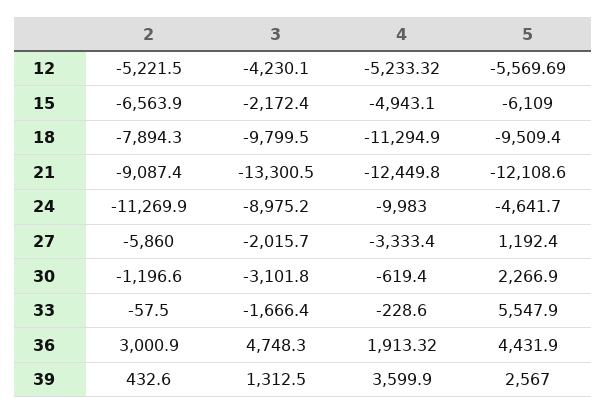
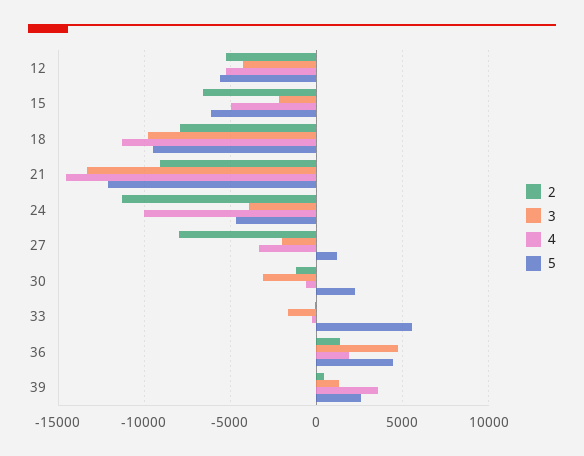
4, 21: -12449.8 -> -14500
3, 24: -8975.2 -> -4000
2, 27: -5860 -> -8000
2, 36: 3000.9 -> 1500

